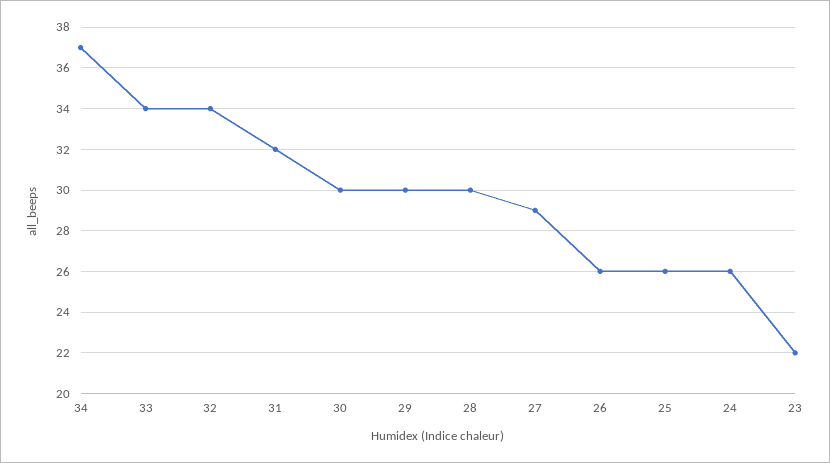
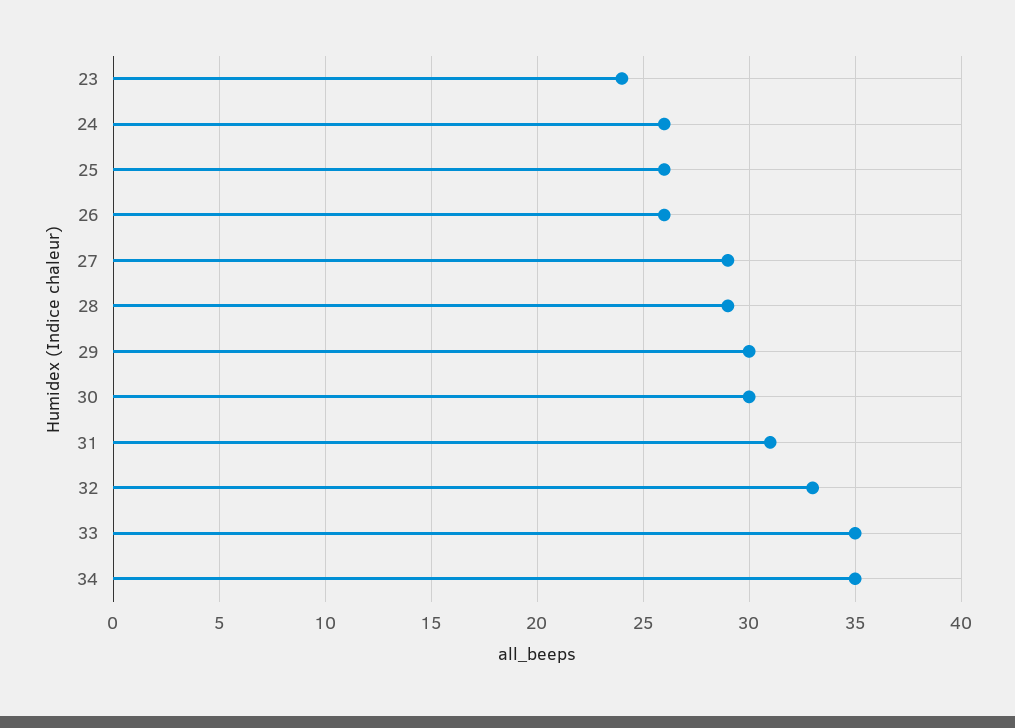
34: 37 -> 35
33: 34 -> 35
32: 34 -> 33
31: 32 -> 31
28: 30 -> 29
23: 22 -> 24

